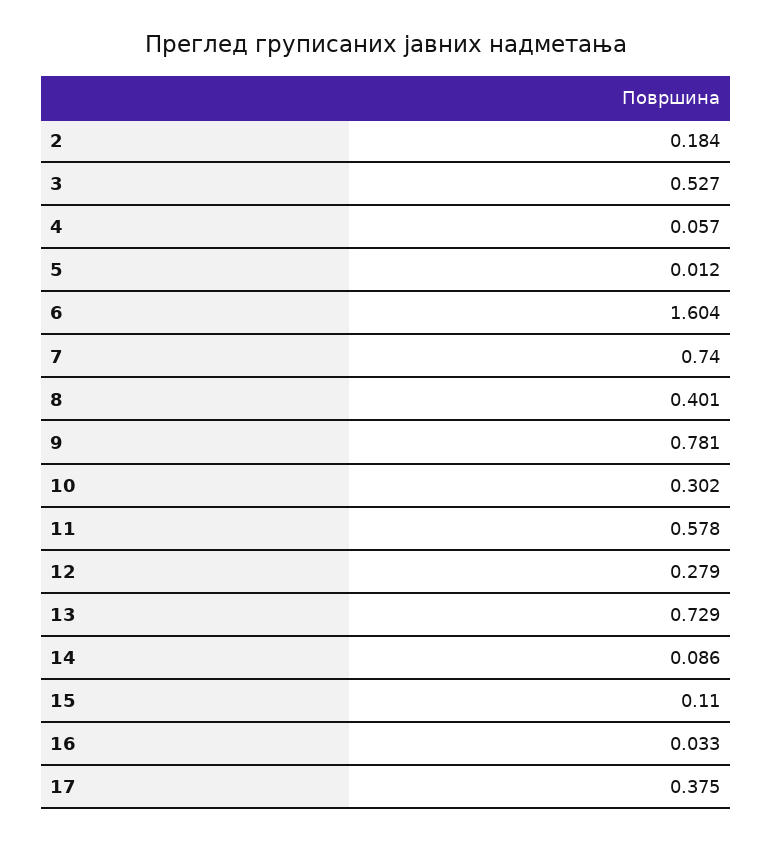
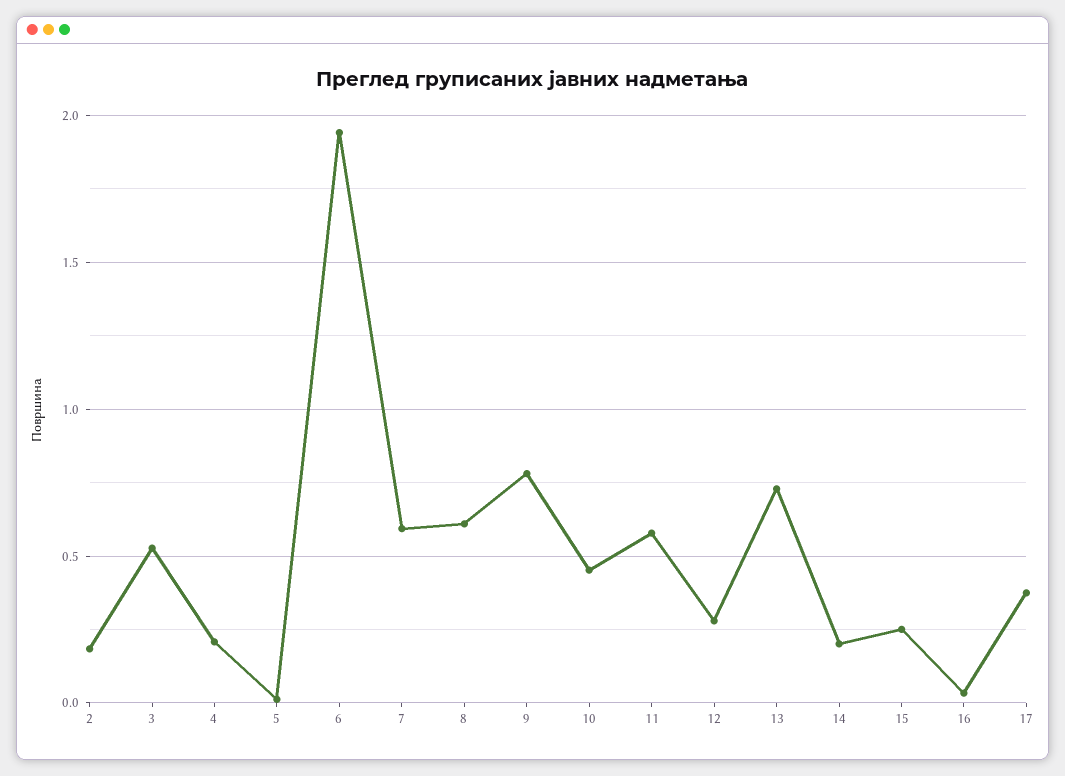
4: 0.057 -> 0.2
6: 1.604 -> 1.95
7: 0.74 -> 0.6
8: 0.401 -> 0.6
10: 0.302 -> 0.45
14: 0.086 -> 0.2
15: 0.11 -> 0.25

